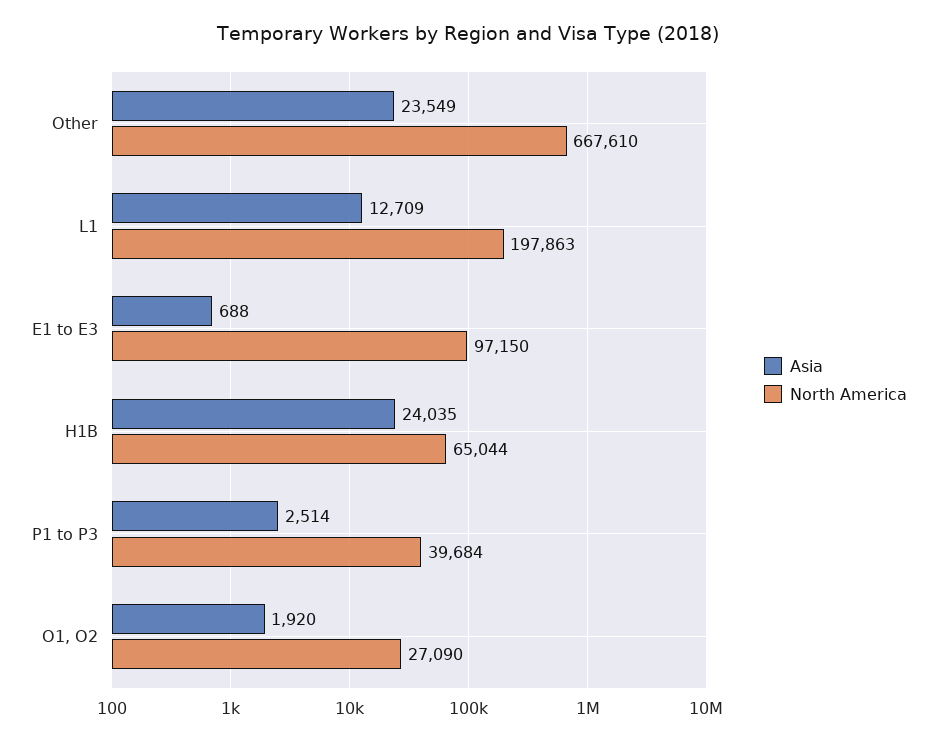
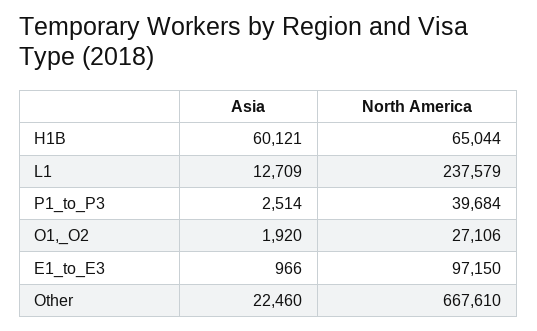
Asia, Other: 23549 -> 22460
North America, L1: 197863 -> 237579
Asia, E1 to E3: 688 -> 966
Asia, H1B: 24035 -> 60121
North America, O1, O2: 27090 -> 27106

